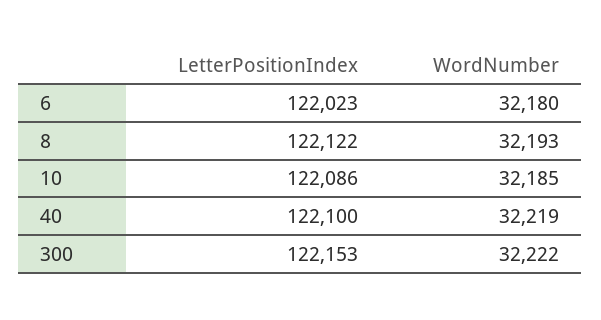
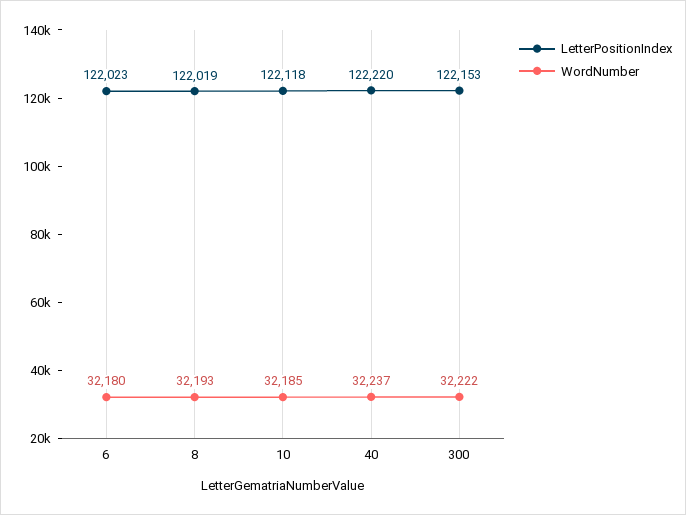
LetterPositionIndex, 8: 122122 -> 122019
LetterPositionIndex, 10: 122086 -> 122118
LetterPositionIndex, 40: 122100 -> 122220
WordNumber, 40: 32219 -> 32237

